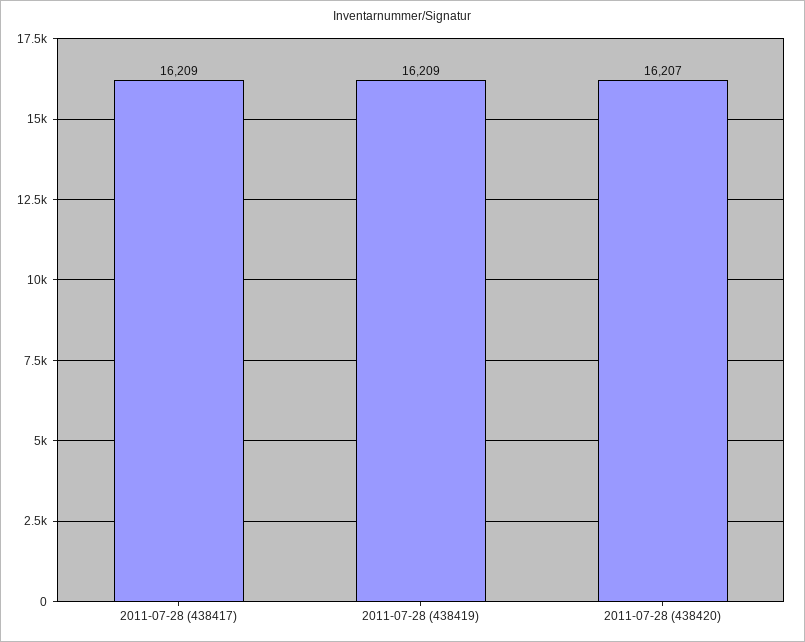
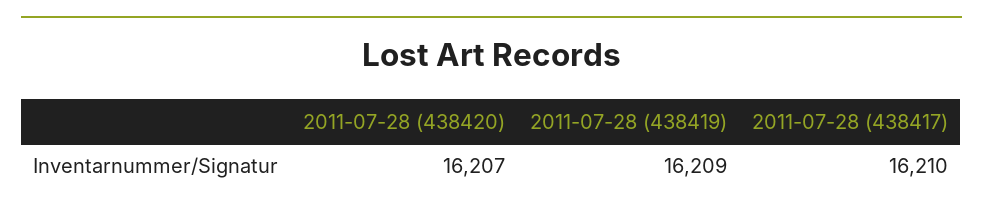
2011-07-28 (438417): 16209 -> 16210

